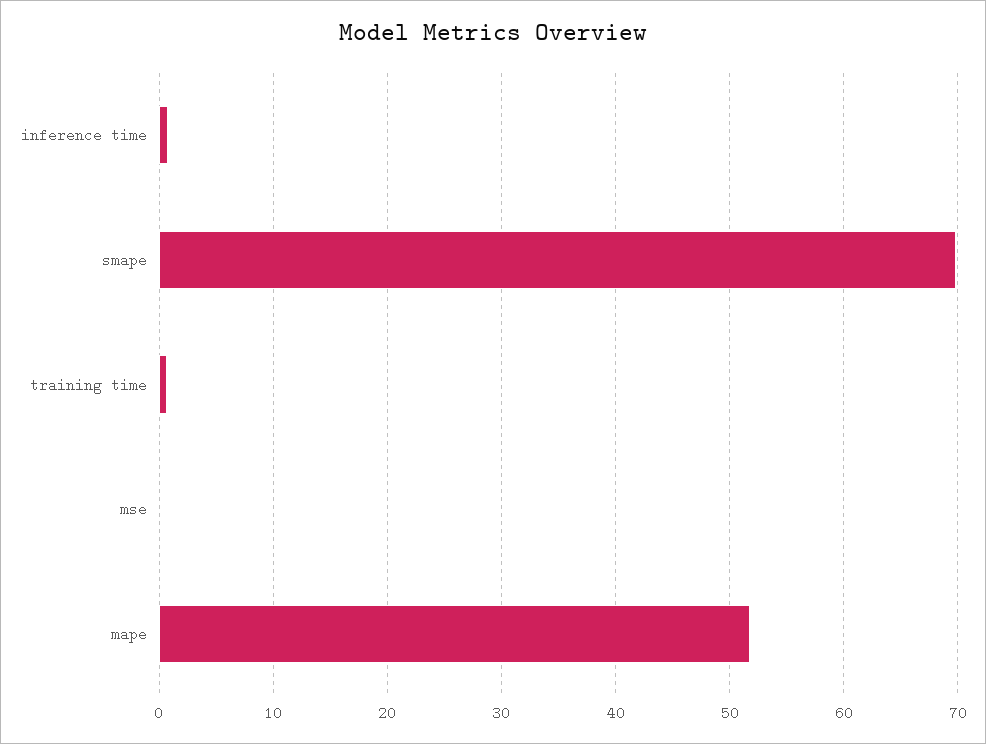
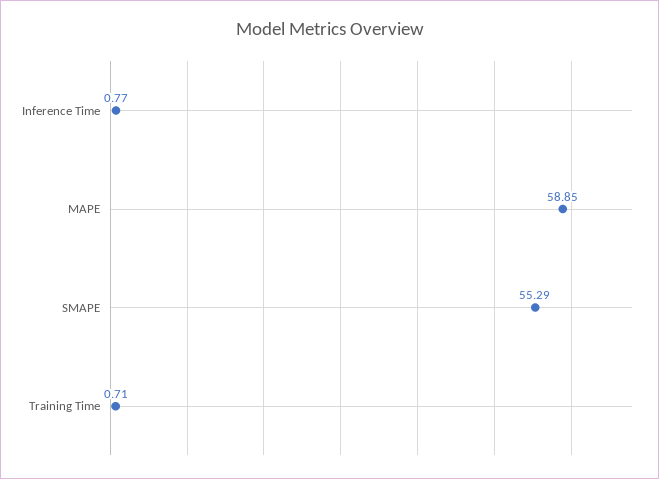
smape: 70 -> 55.29
mse: 0 -> none
mape: 52 -> 58.85

